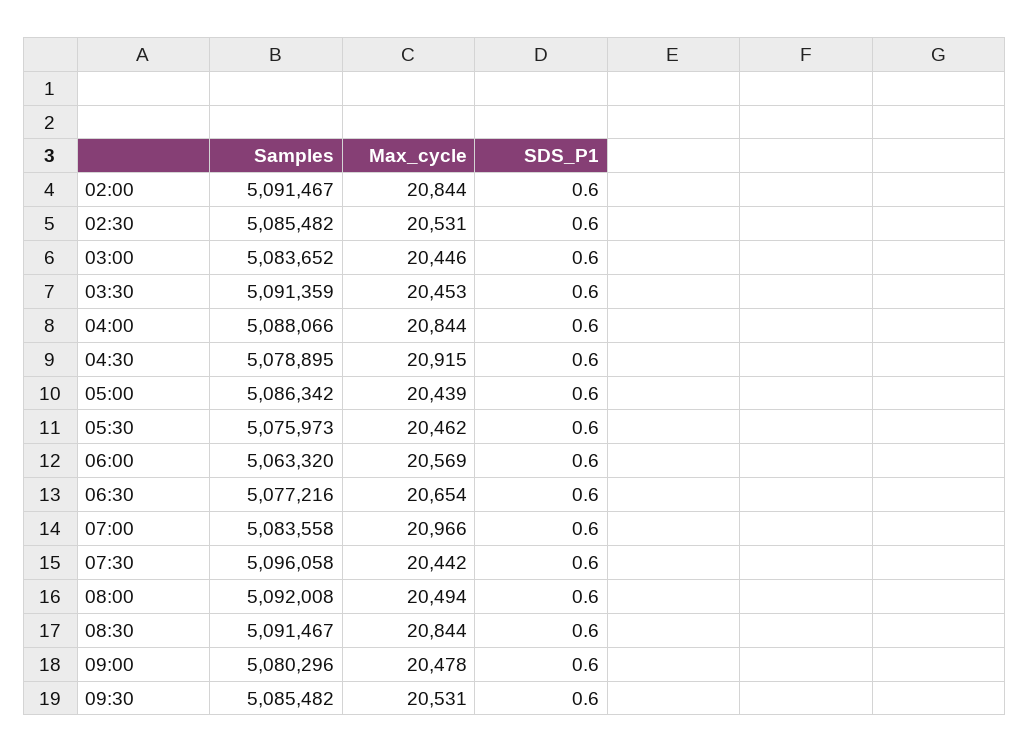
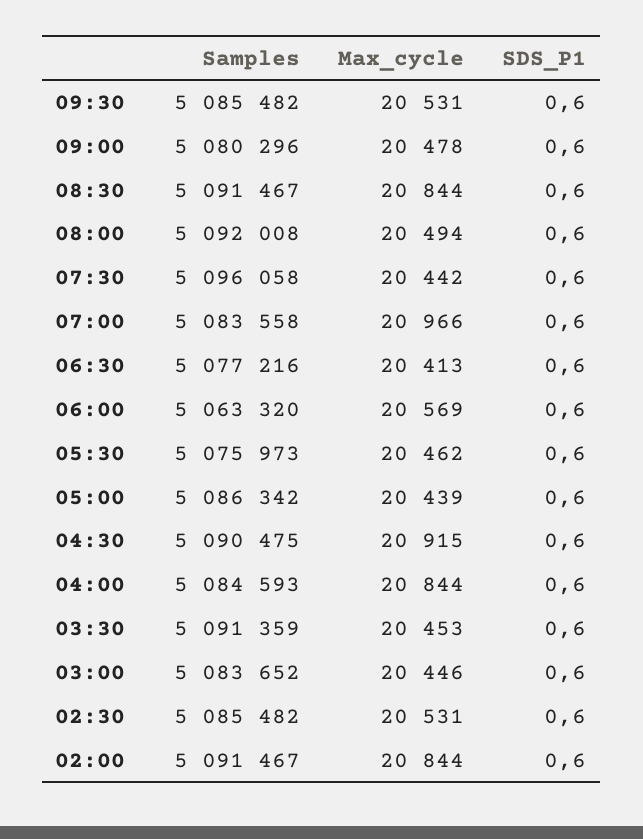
Samples, 04:00: 5088066 -> 5084593
Samples, 04:30: 5078895 -> 5090475
Max_cycle, 06:30: 20654 -> 20413

